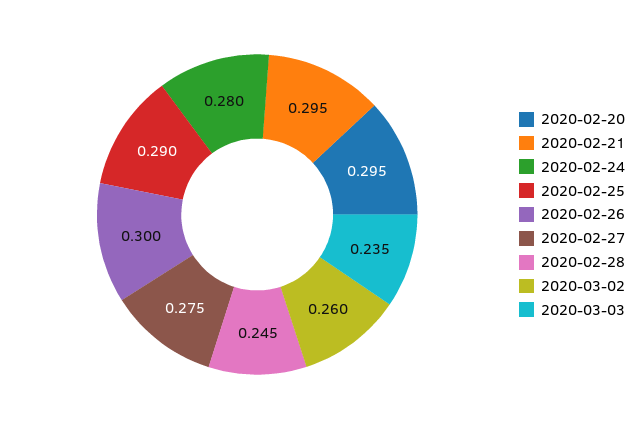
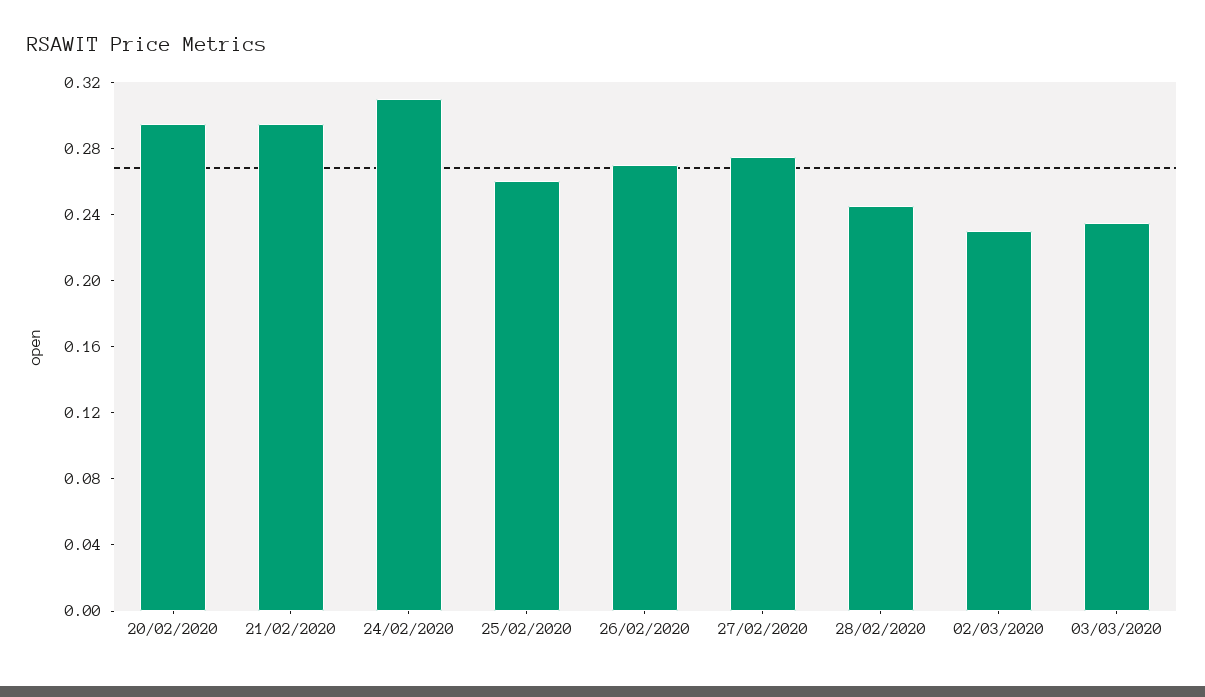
2020-02-24: 0.28 -> 0.31
2020-02-25: 0.29 -> 0.26
2020-02-26: 0.3 -> 0.27
2020-03-02: 0.26 -> 0.23

